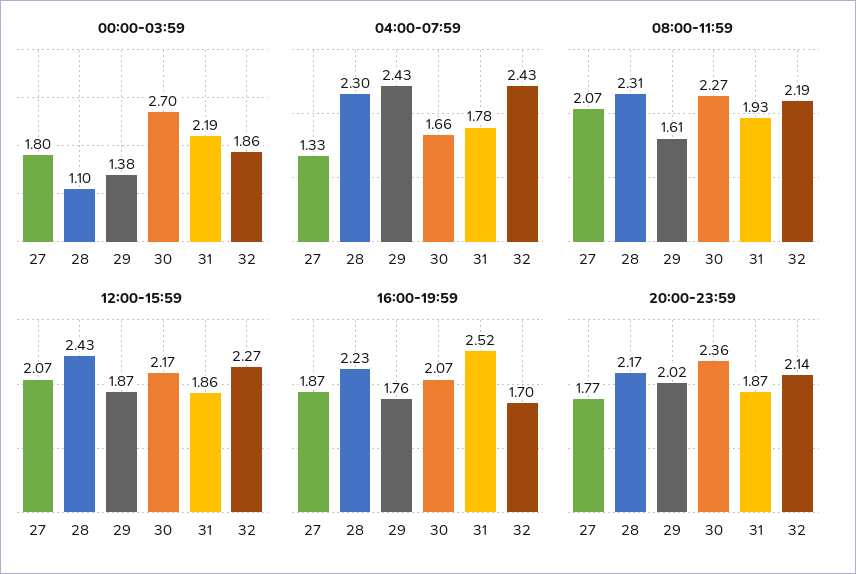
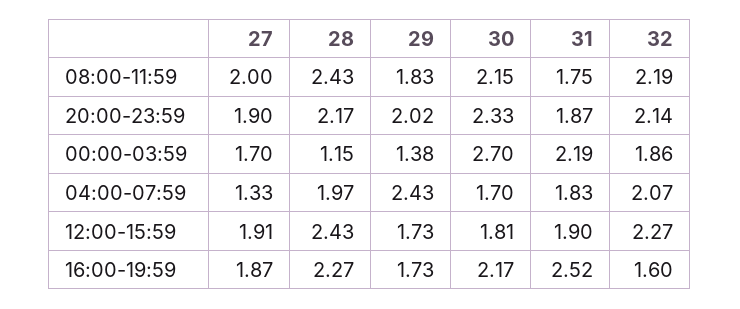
00:00-03:59, 27: 1.8 -> 1.7
00:00-03:59, 28: 1.1 -> 1.15
04:00-07:59, 28: 2.3 -> 1.97
04:00-07:59, 30: 1.66 -> 1.7
04:00-07:59, 31: 1.78 -> 1.83
04:00-07:59, 32: 2.43 -> 2.07
08:00-11:59, 27: 2.07 -> 2
08:00-11:59, 28: 2.31 -> 2.43
08:00-11:59, 29: 1.61 -> 1.83
08:00-11:59, 30: 2.27 -> 2.15
08:00-11:59, 31: 1.93 -> 1.75
12:00-15:59, 27: 2.07 -> 1.91
12:00-15:59, 29: 1.87 -> 1.73
12:00-15:59, 30: 2.17 -> 1.81
12:00-15:59, 31: 1.86 -> 1.9
16:00-19:59, 28: 2.23 -> 2.27
16:00-19:59, 29: 1.76 -> 1.73
16:00-19:59, 30: 2.07 -> 2.17
16:00-19:59, 32: 1.7 -> 1.6
20:00-23:59, 27: 1.77 -> 1.9
20:00-23:59, 30: 2.36 -> 2.33

